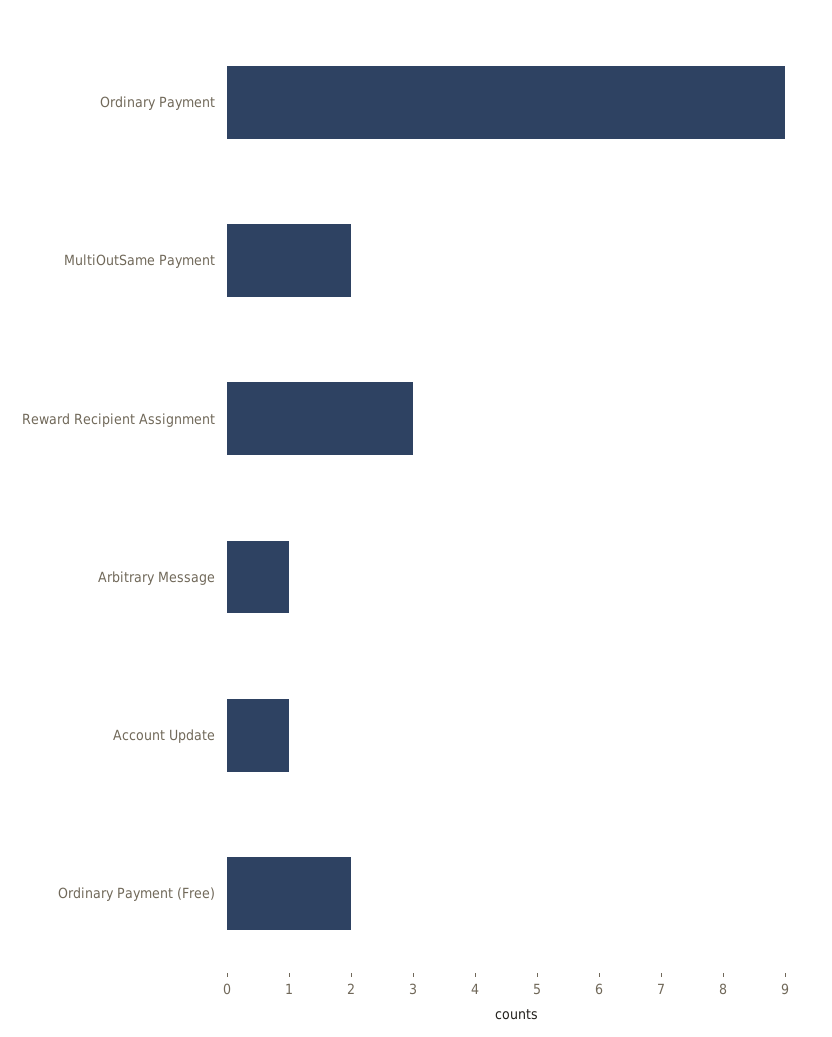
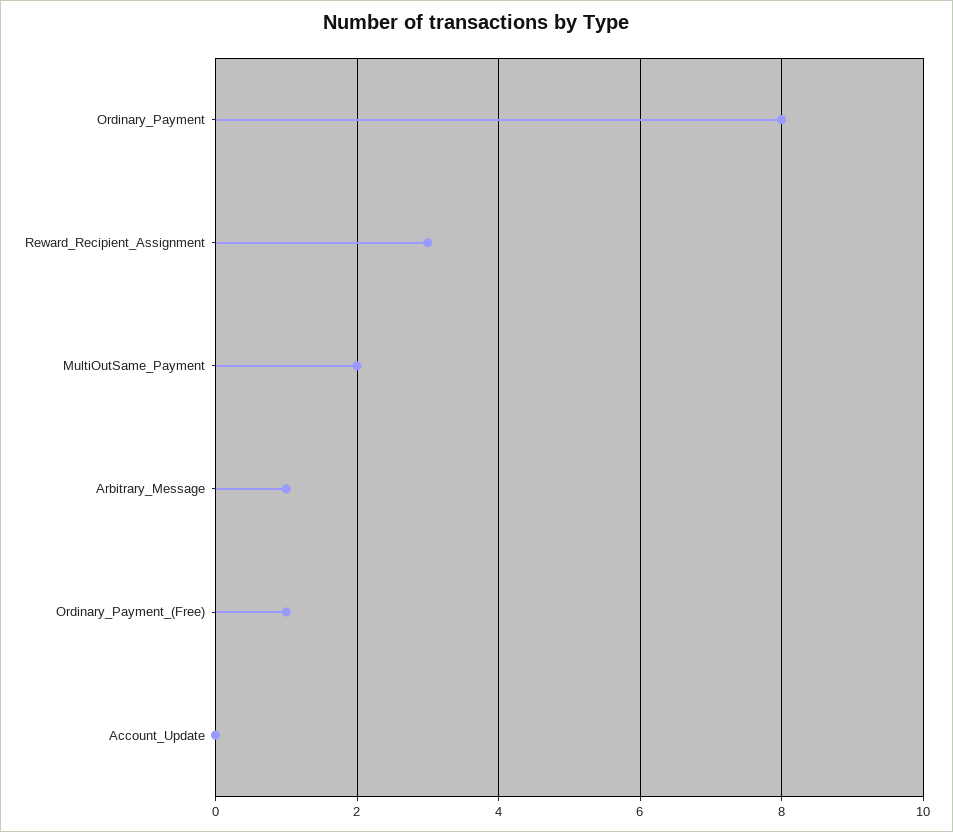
Ordinary Payment: 9 -> 8
Account Update: 1 -> 0
Ordinary Payment (Free): 2 -> 1

